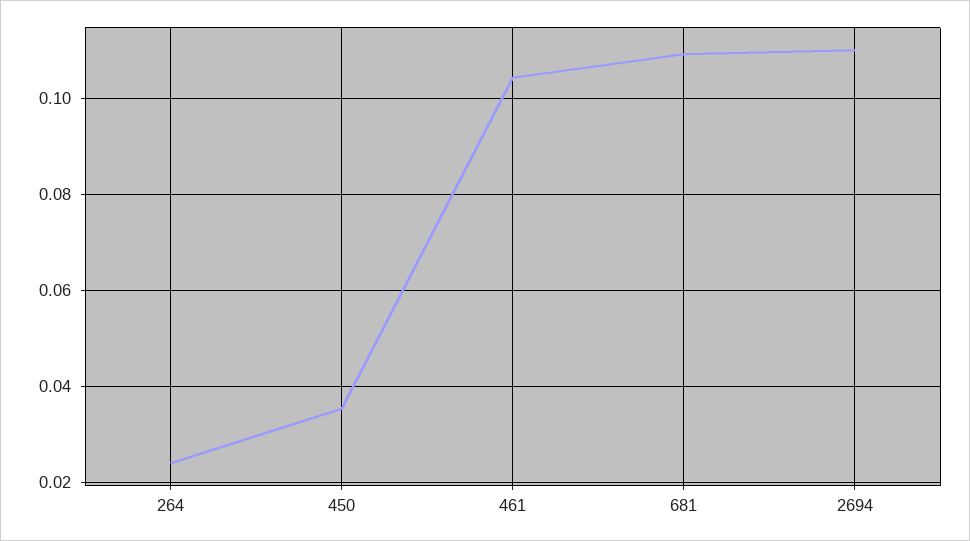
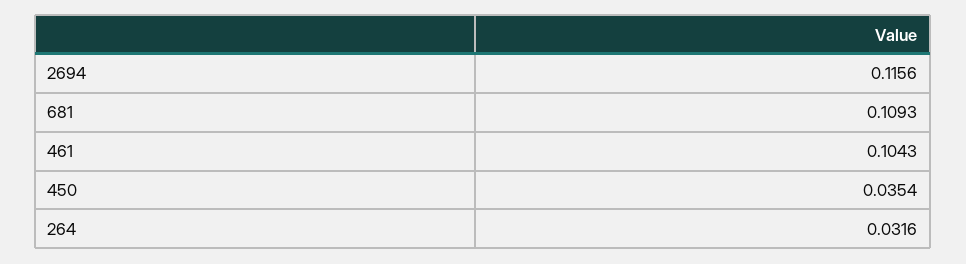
264: 0.024 -> 0.0316
2694: 0.11 -> 0.1156

